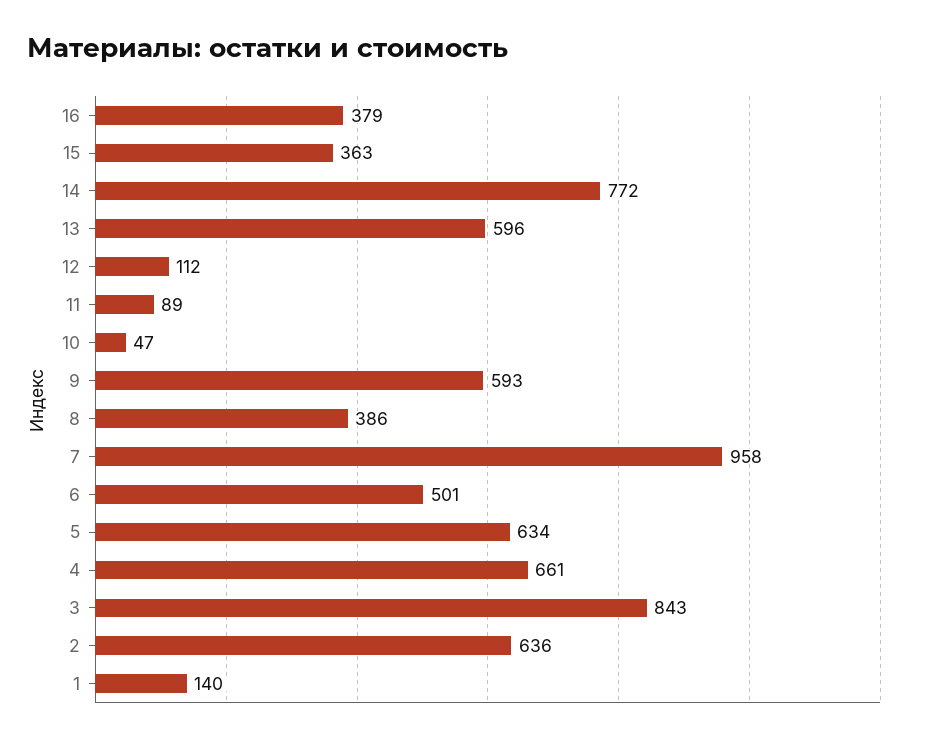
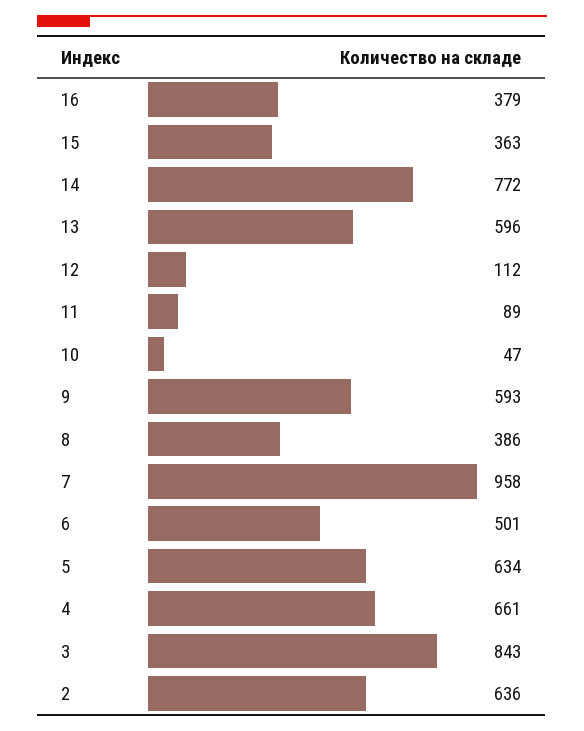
1: 140 -> none

